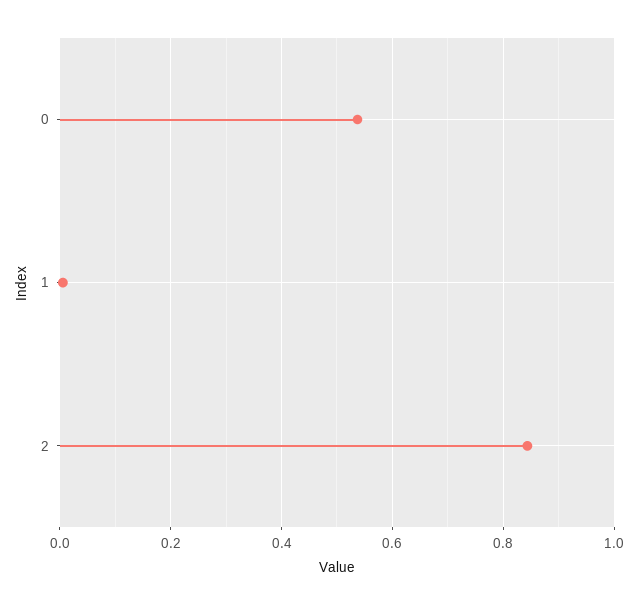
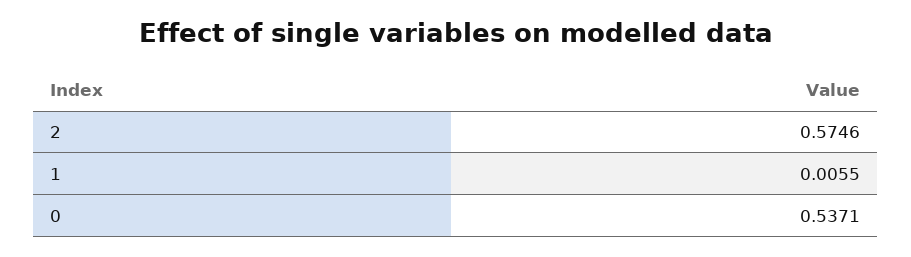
2: 0.84 -> 0.5746

